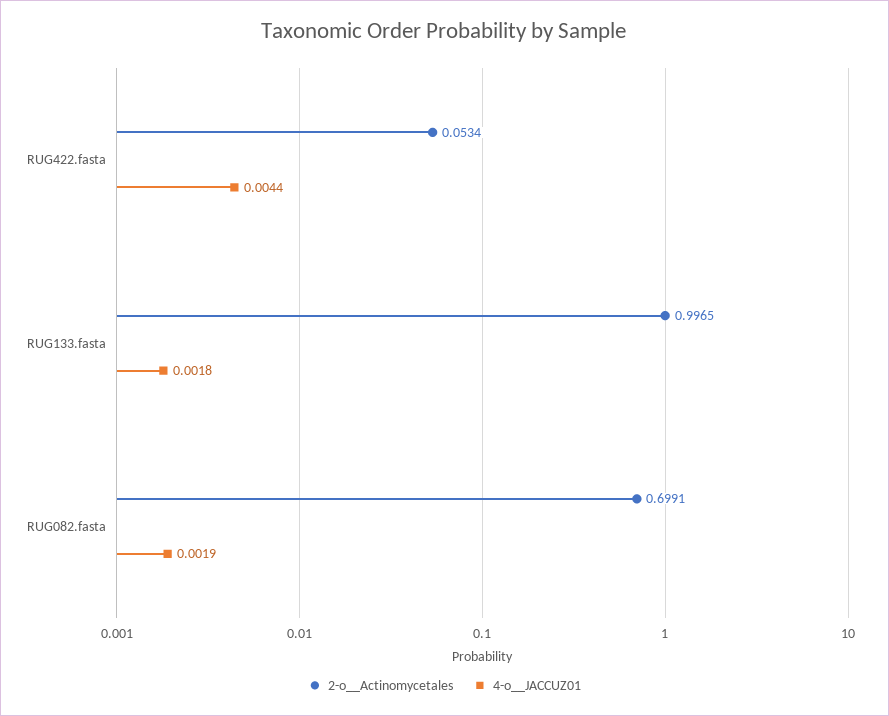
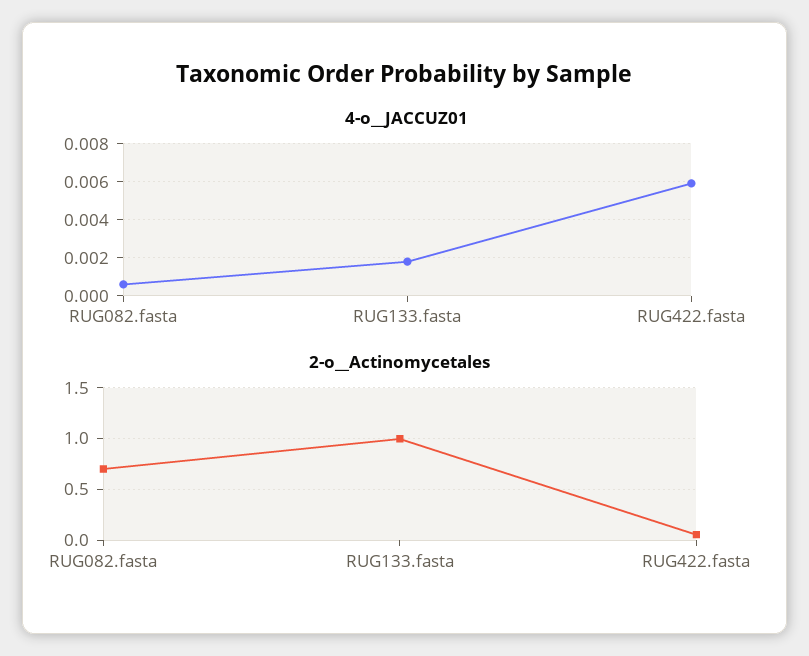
4-o__JACCUZ01, RUG422.fasta: 0.0044 -> 0.006
4-o__JACCUZ01, RUG082.fasta: 0.0019 -> 0.0005

